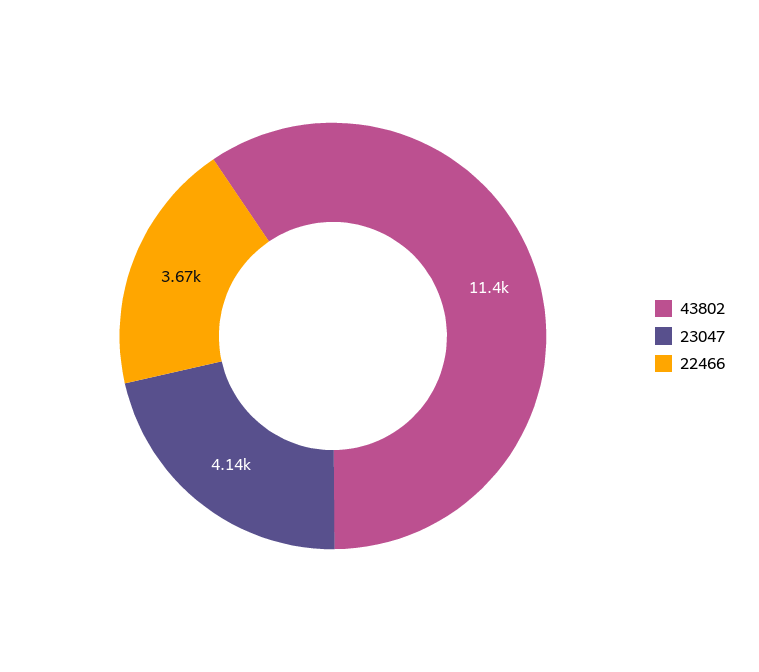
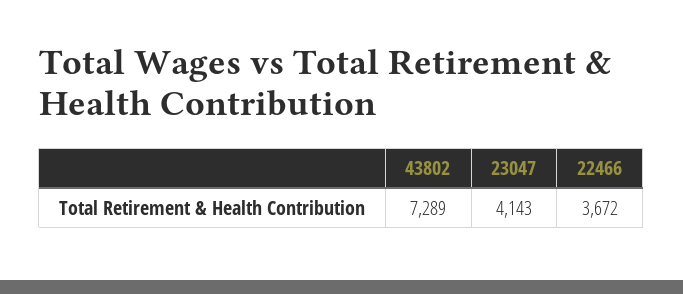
43802: 11400 -> 7289

